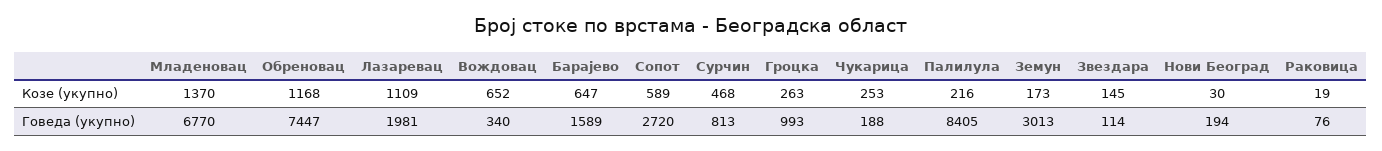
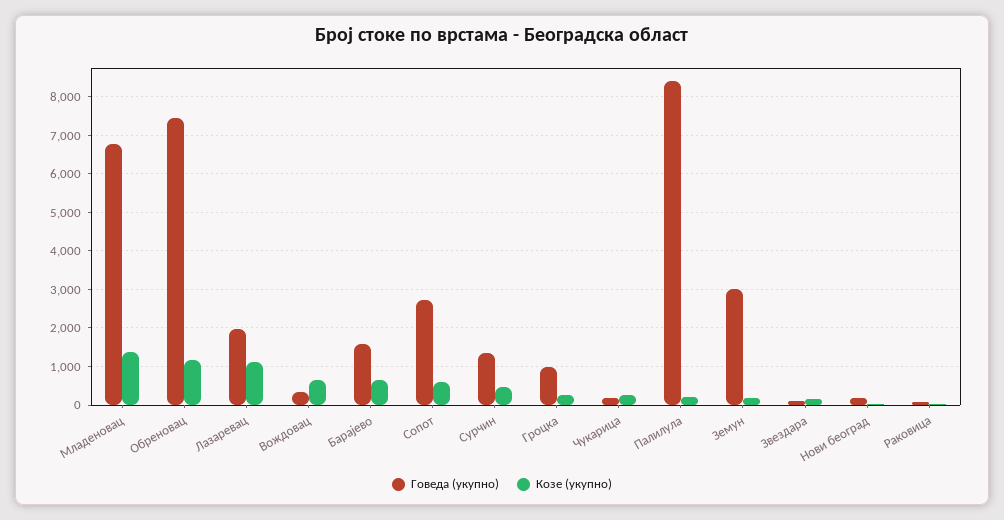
Говеда (укупно), Сурчин: 813 -> 1400

